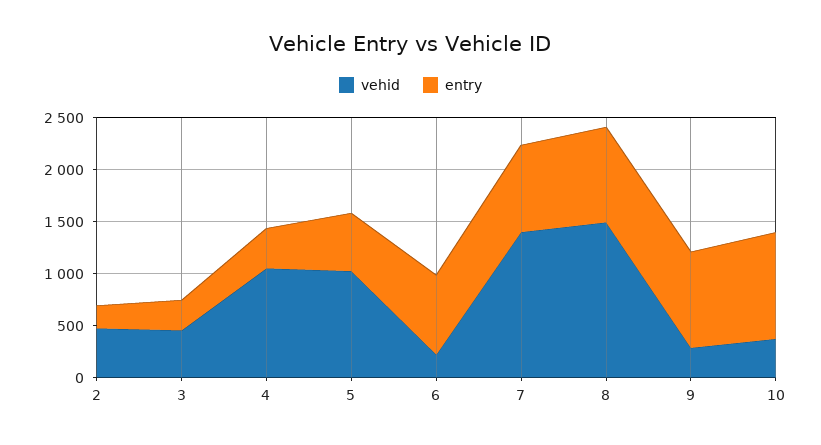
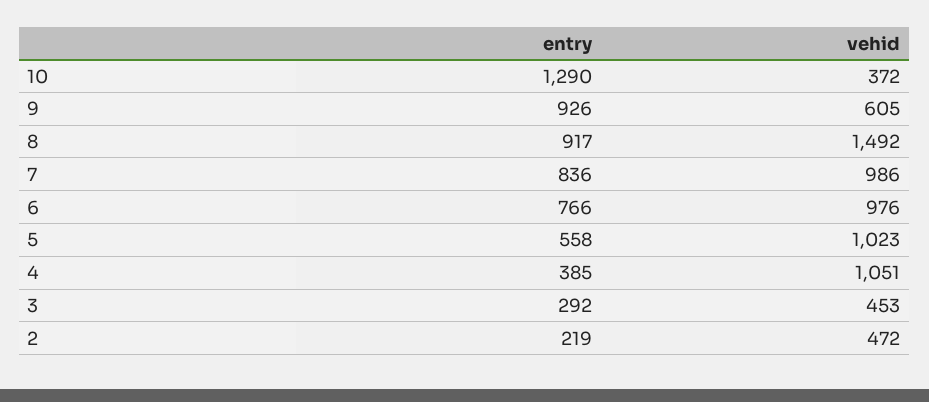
vehid, 6: 200 -> 976
vehid, 7: 1400 -> 986
vehid, 9: 300 -> 605
entry, 10: 1000 -> 1290

